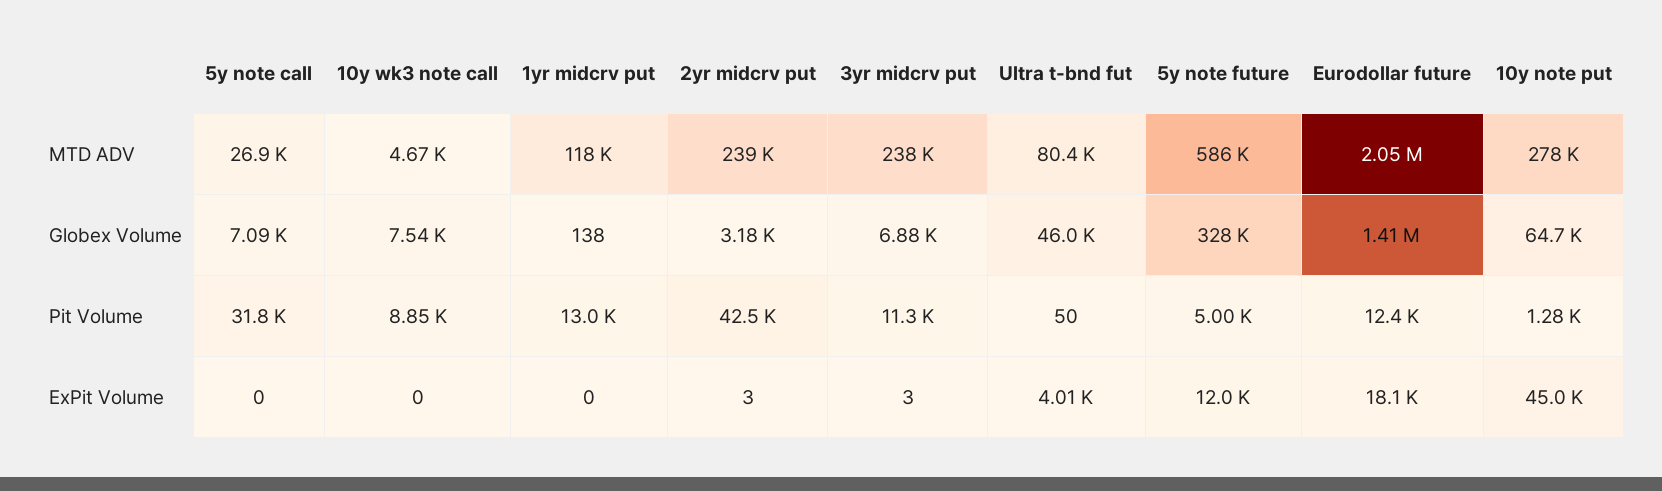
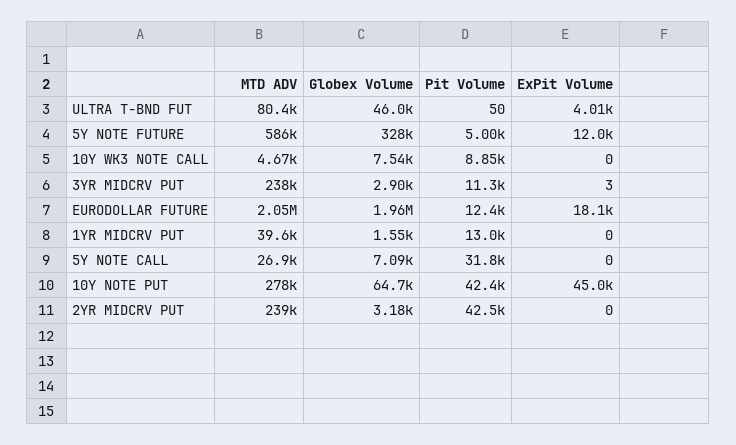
1yr midcrv put, MTD ADV: 118000 -> 39600
1yr midcrv put, Globex Volume: 138 -> 1550
3yr midcrv put, Globex Volume: 6880 -> 2900
Eurodollar future, Globex Volume: 1410000 -> 1960000
10y note put, Pit Volume: 1280 -> 42400
2yr midcrv put, ExPit Volume: 3 -> 0

